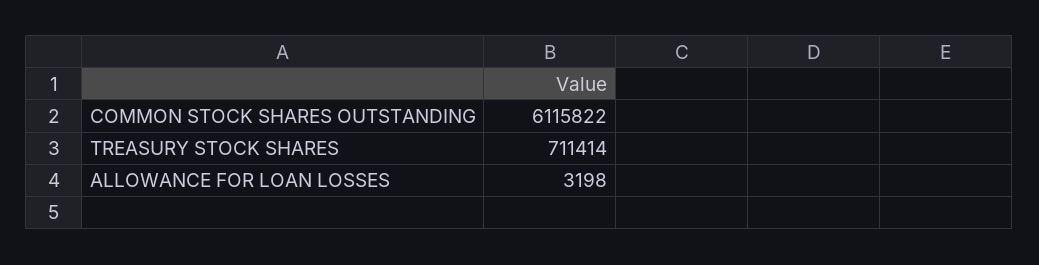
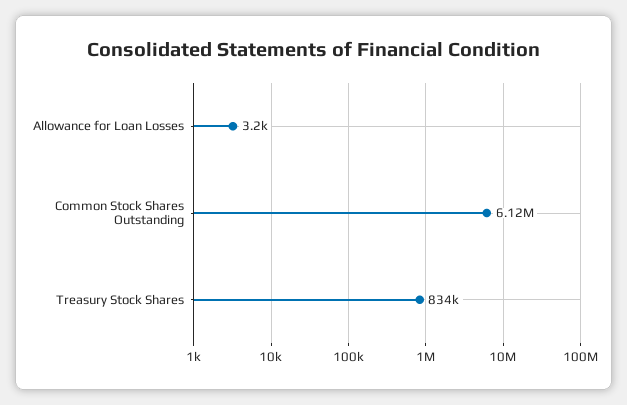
TREASURY STOCK SHARES: 711414 -> 834000

